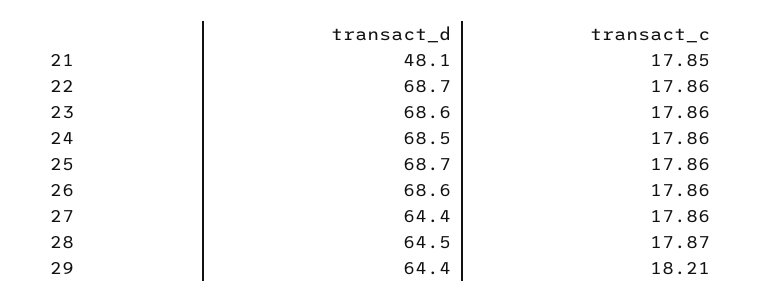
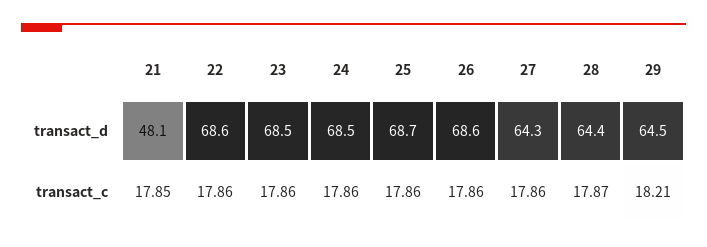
transact_d, 22: 68.7 -> 68.6
transact_d, 23: 68.6 -> 68.5
transact_d, 27: 64.4 -> 64.3
transact_d, 28: 64.5 -> 64.4
transact_d, 29: 64.4 -> 64.5

